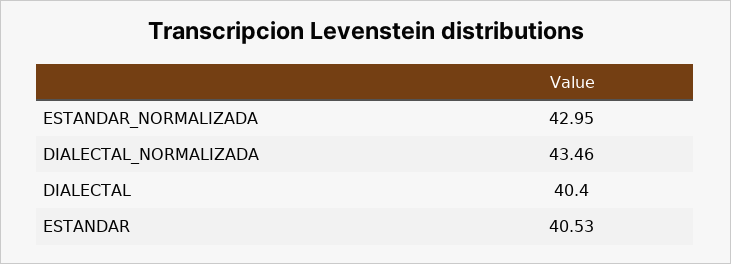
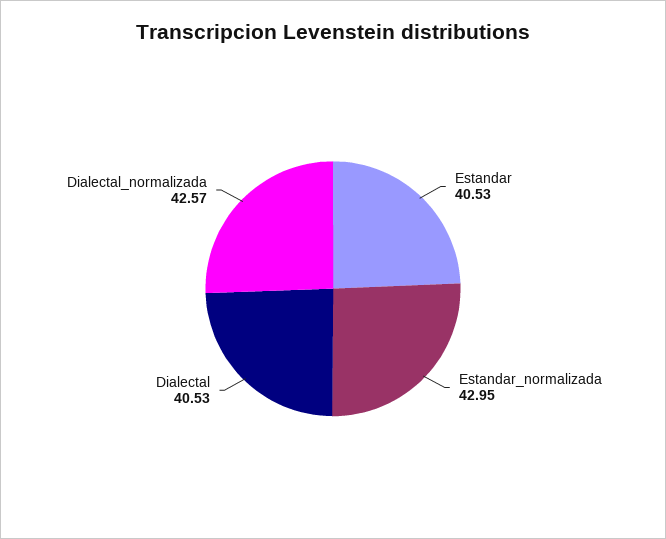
DIALECTAL_NORMALIZADA: 43.46 -> 42.57
DIALECTAL: 40.4 -> 40.53

